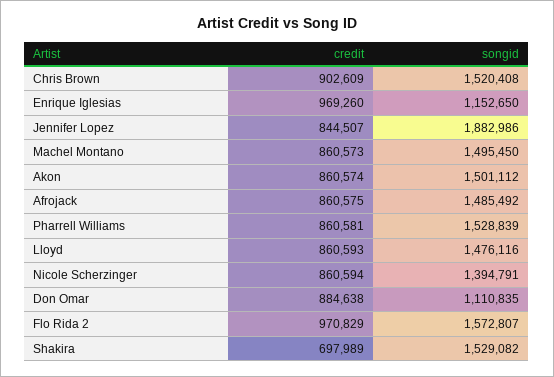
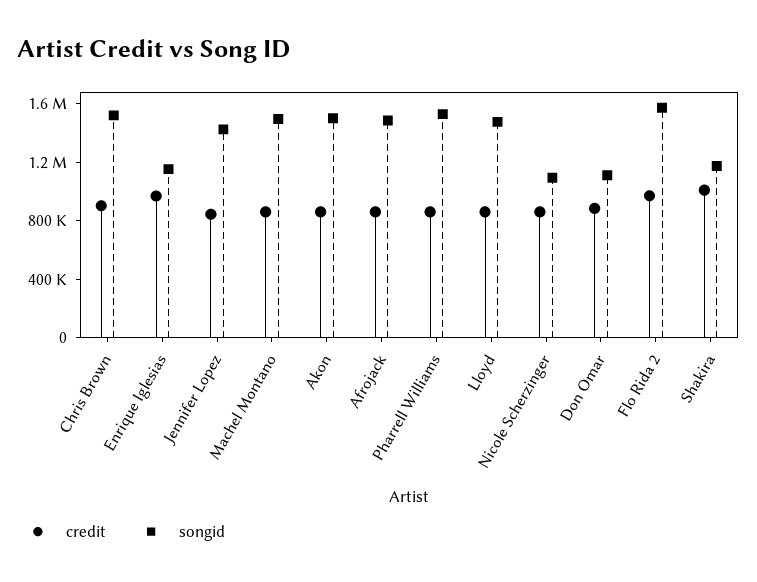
songid, Jennifer Lopez: 1882986 -> 1400000
songid, Nicole Scherzinger: 1394791 -> 1100000
credit, Shakira: 697989 -> 1000000
songid, Shakira: 1529082 -> 1200000

